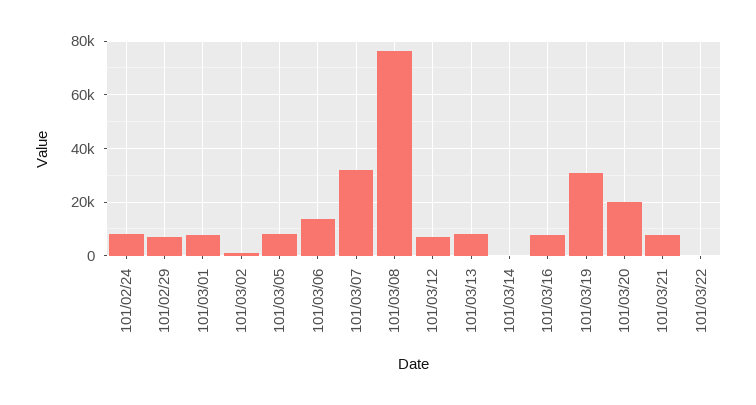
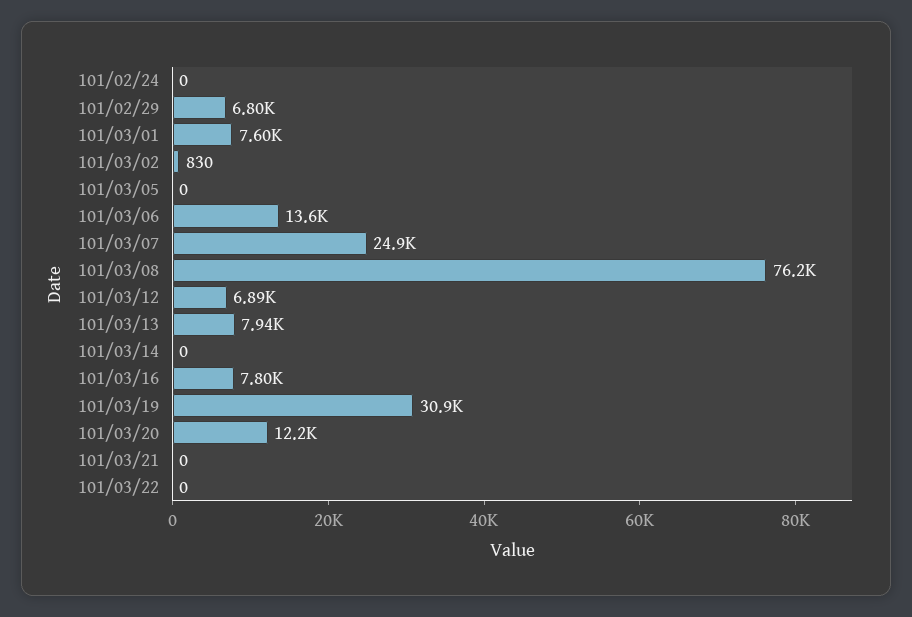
101/02/24: 7500 -> 0
101/03/05: 7500 -> 0
101/03/07: 32500 -> 24900
101/03/20: 20000 -> 12200
101/03/21: 7500 -> 0

